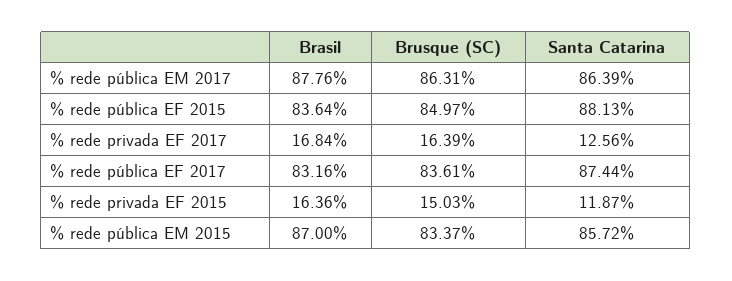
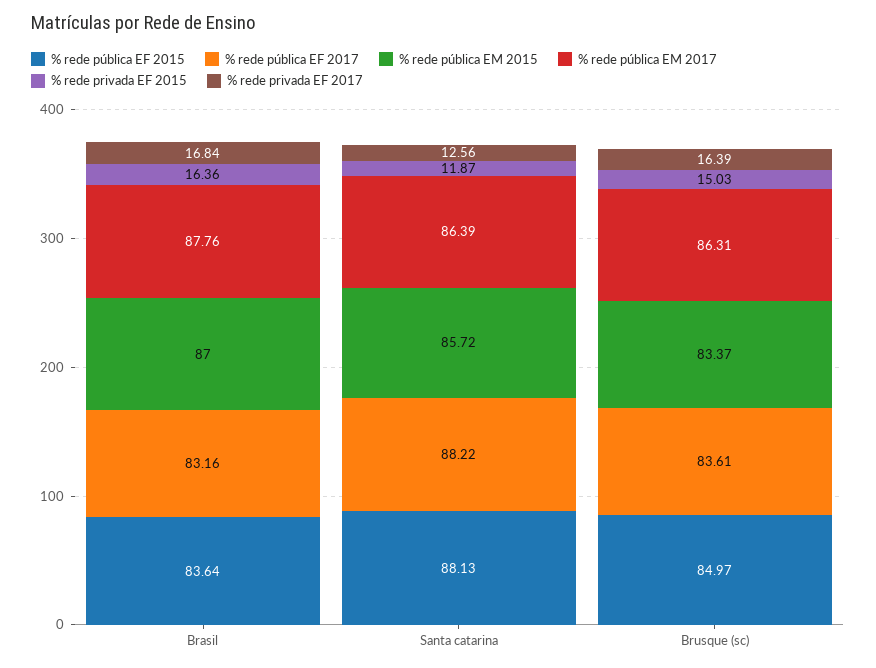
% rede pública EF 2017, Santa Catarina: 87.44 -> 88.22

